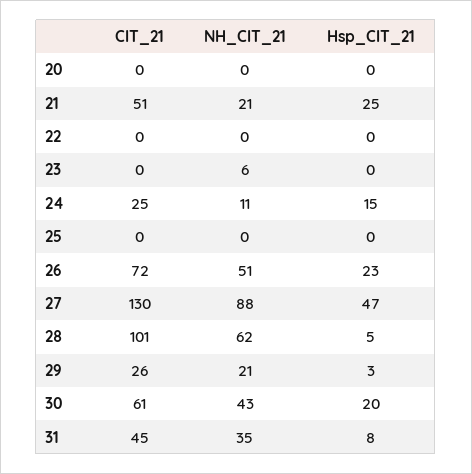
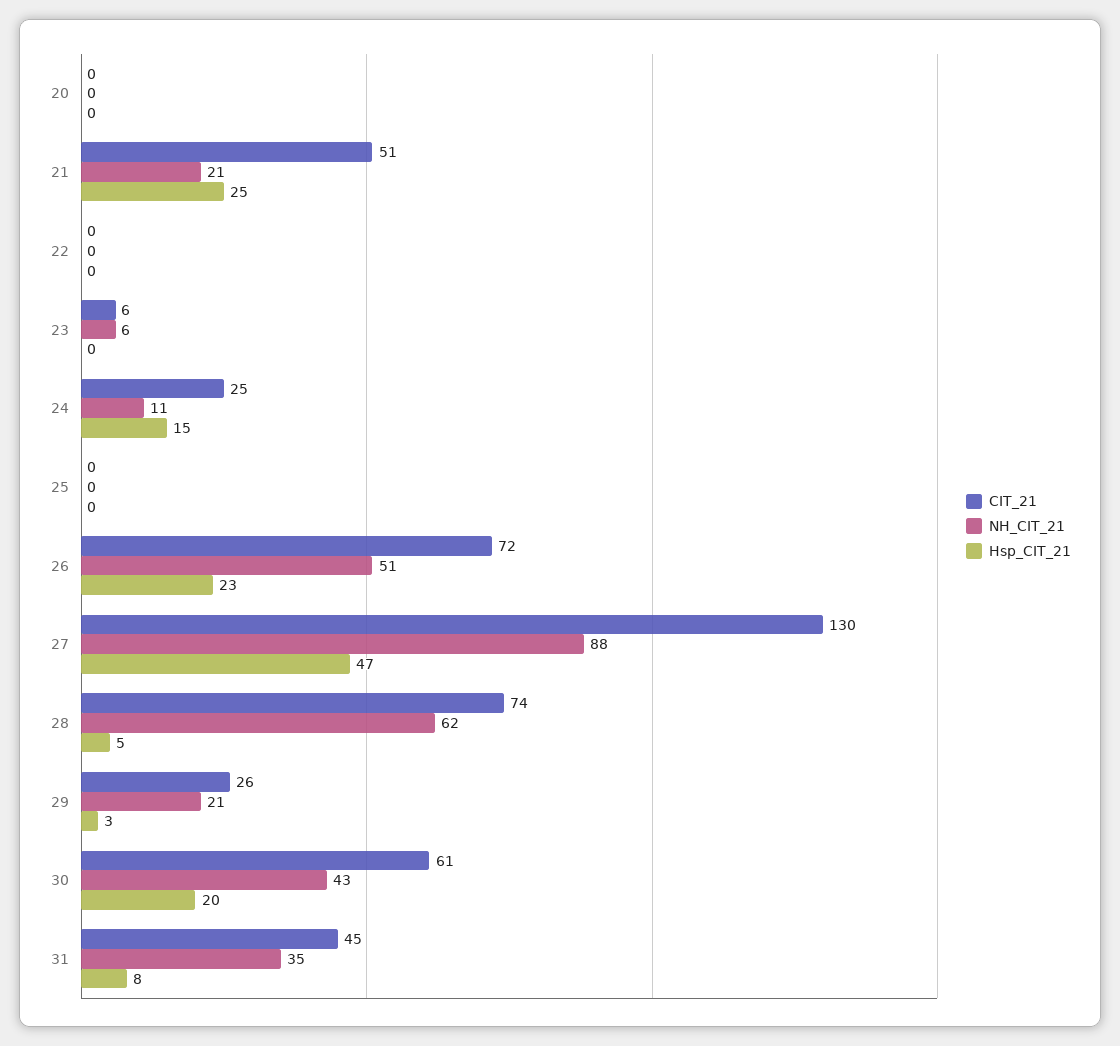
CIT_21, 23: 0 -> 6
CIT_21, 28: 101 -> 74

